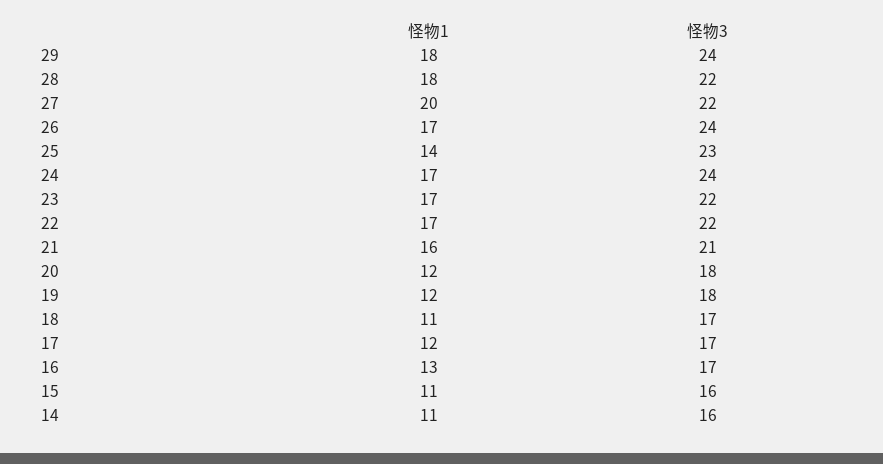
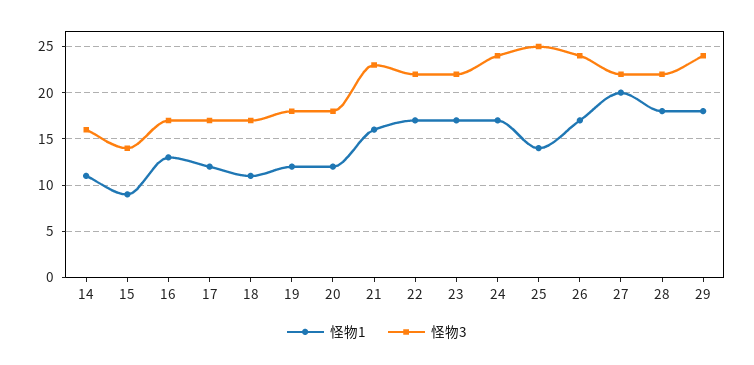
怪物3, 25: 23 -> 25
怪物3, 21: 21 -> 23
怪物1, 15: 11 -> 9
怪物3, 15: 16 -> 14

